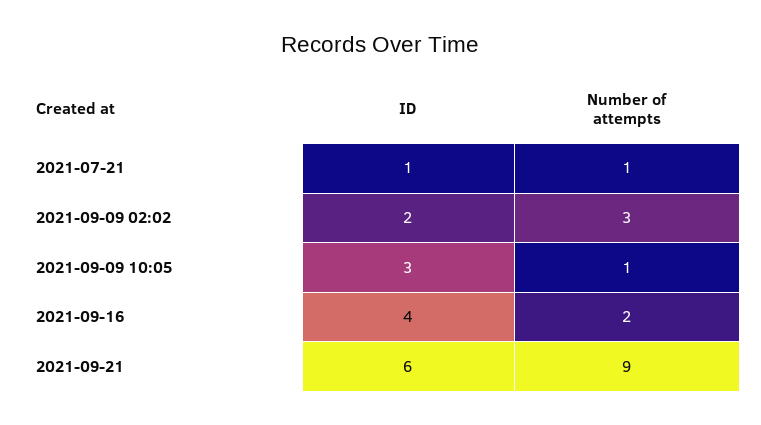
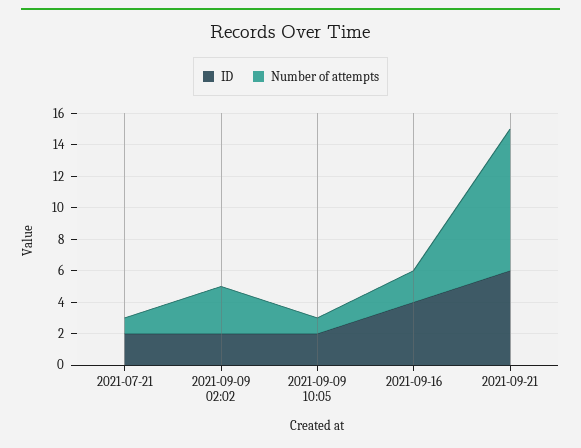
ID, 2021-07-21: 1 -> 2
ID, 2021-09-09 10:05: 3 -> 2

